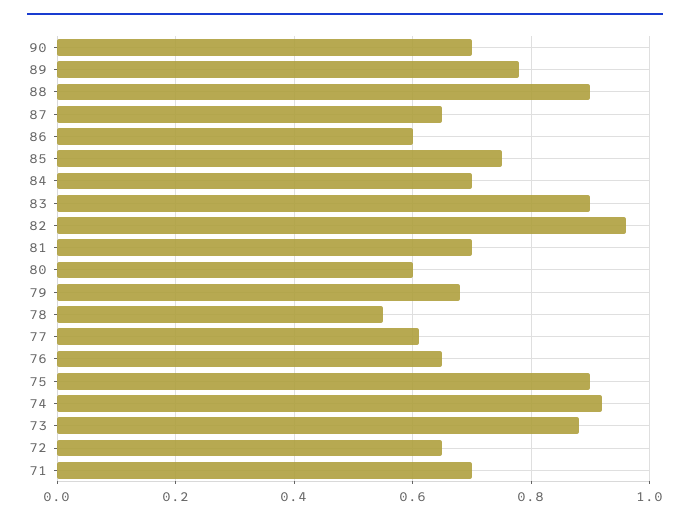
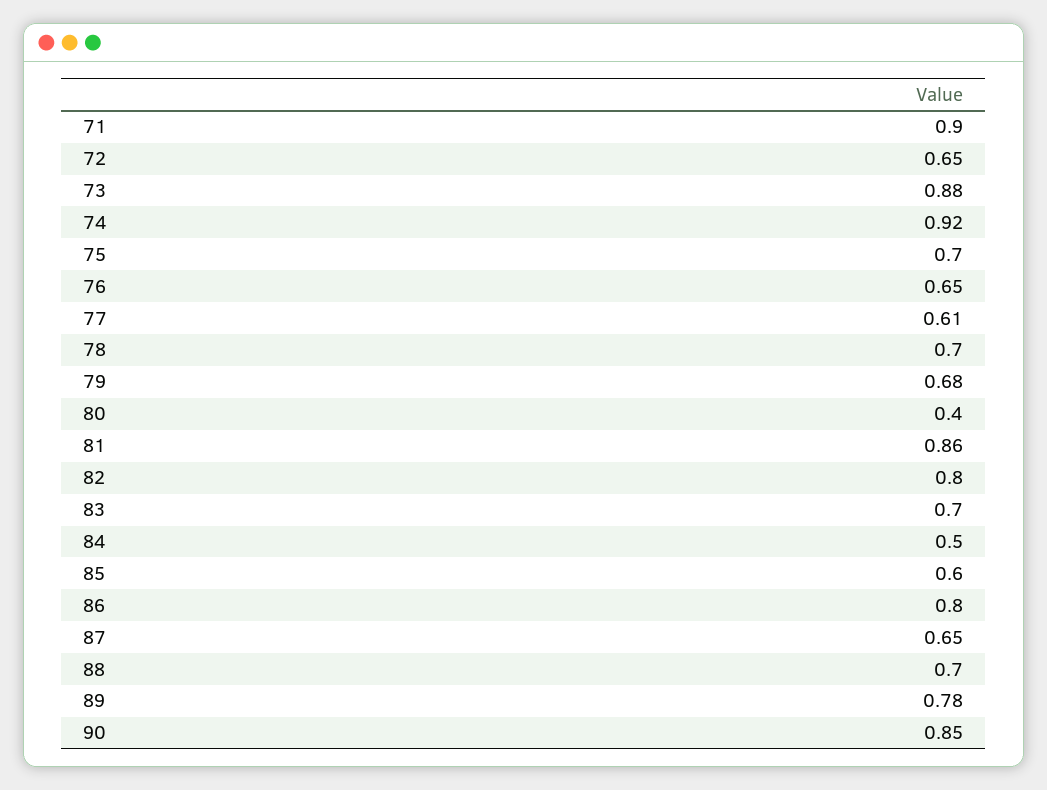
90: 0.7 -> 0.85
88: 0.9 -> 0.7
86: 0.6 -> 0.8
85: 0.75 -> 0.6
84: 0.7 -> 0.5
83: 0.9 -> 0.7
82: 0.95 -> 0.8
81: 0.7 -> 0.86
80: 0.6 -> 0.4
78: 0.55 -> 0.7
75: 0.9 -> 0.7
71: 0.7 -> 0.9

